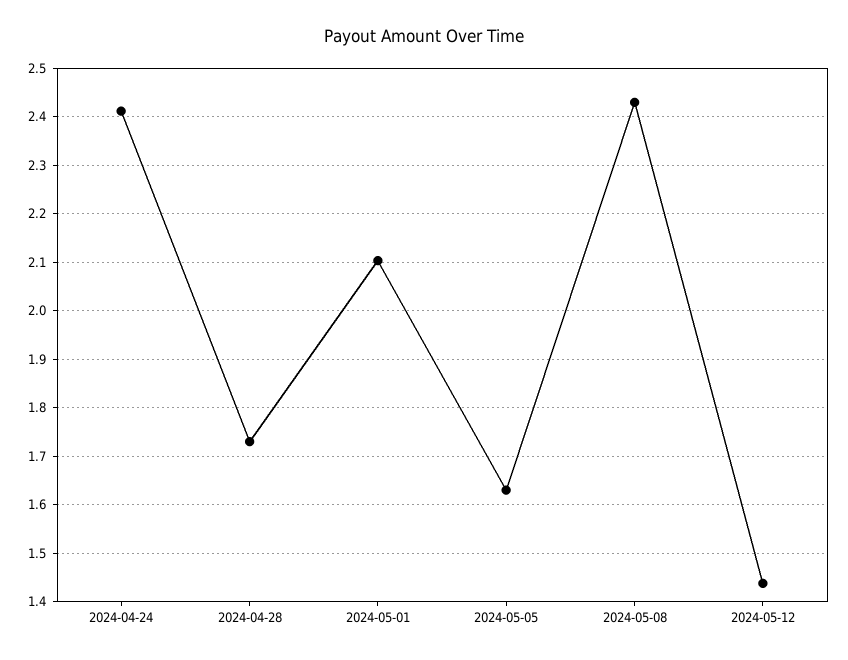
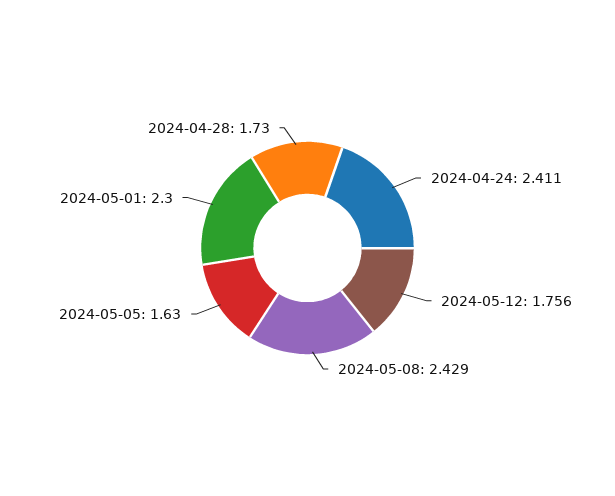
2024-05-01: 2.1 -> 2.3
2024-05-12: 1.44 -> 1.756

